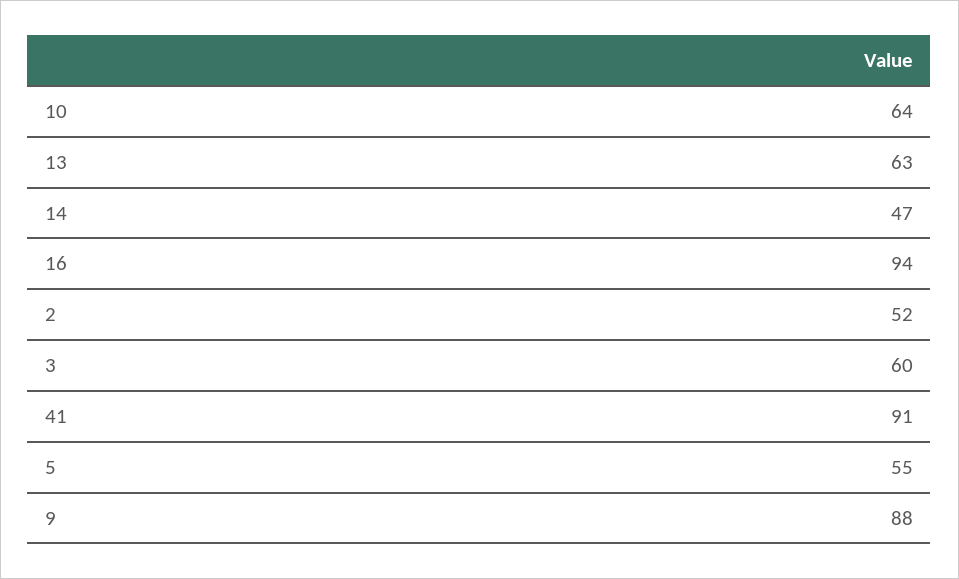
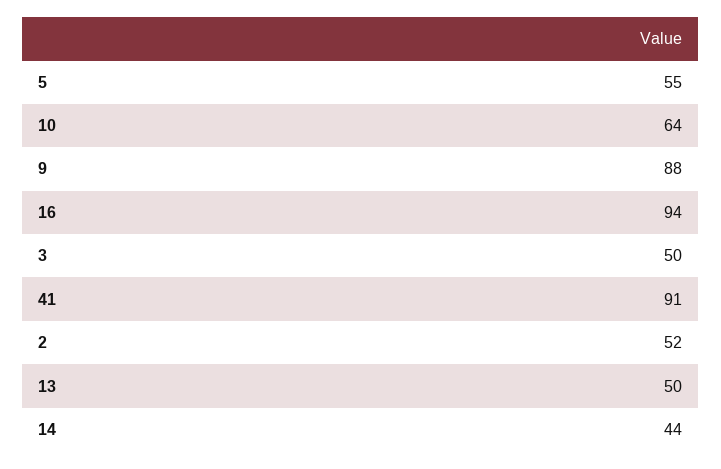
13: 63 -> 50
14: 47 -> 44
3: 60 -> 50

